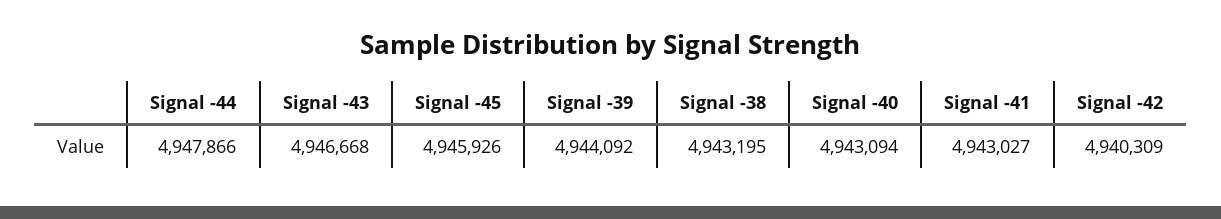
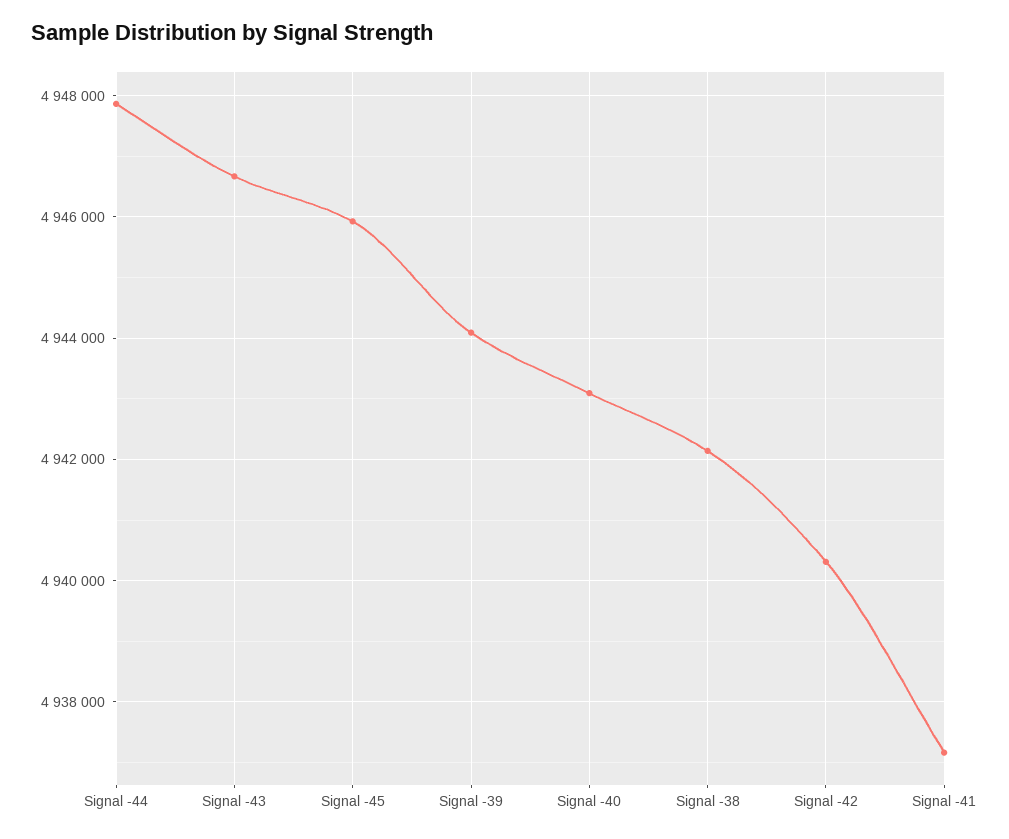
Signal -38: 4943195 -> 4942200
Signal -41: 4943027 -> 4937200

